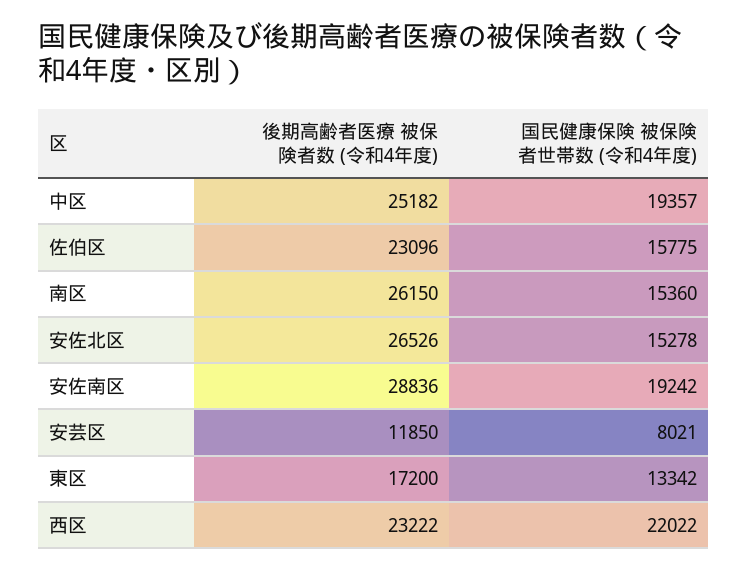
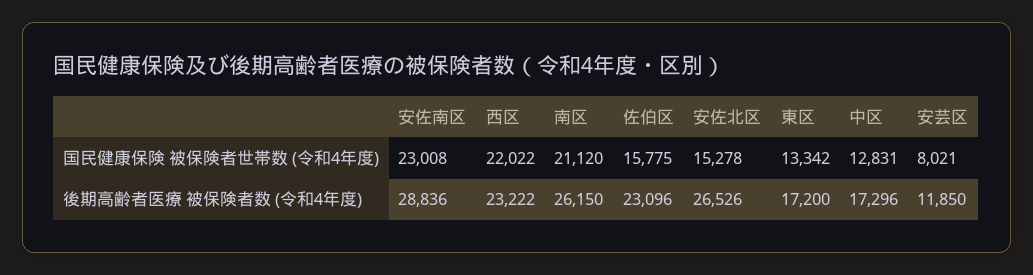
後期高齢者医療 被保険者数 (令和4年度), 中区: 25182 -> 17296
国民健康保険 被保険者世帯数 (令和4年度), 中区: 19357 -> 12831
国民健康保険 被保険者世帯数 (令和4年度), 南区: 15360 -> 21120
国民健康保険 被保険者世帯数 (令和4年度), 安佐南区: 19242 -> 23008

